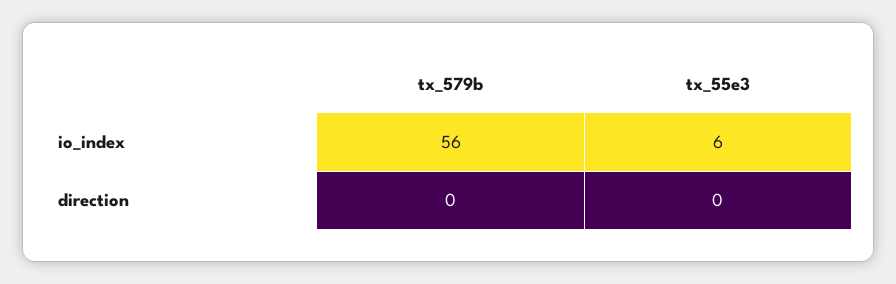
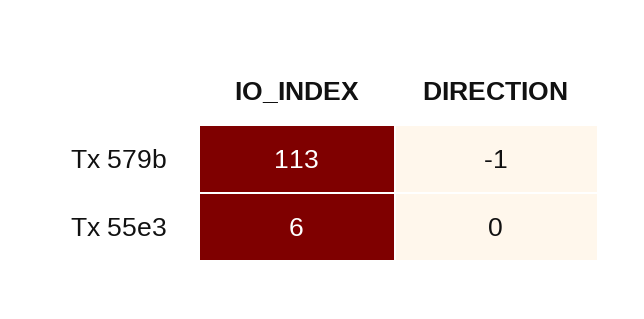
tx_579b, io_index: 56 -> 113
tx_579b, direction: 0 -> -1

